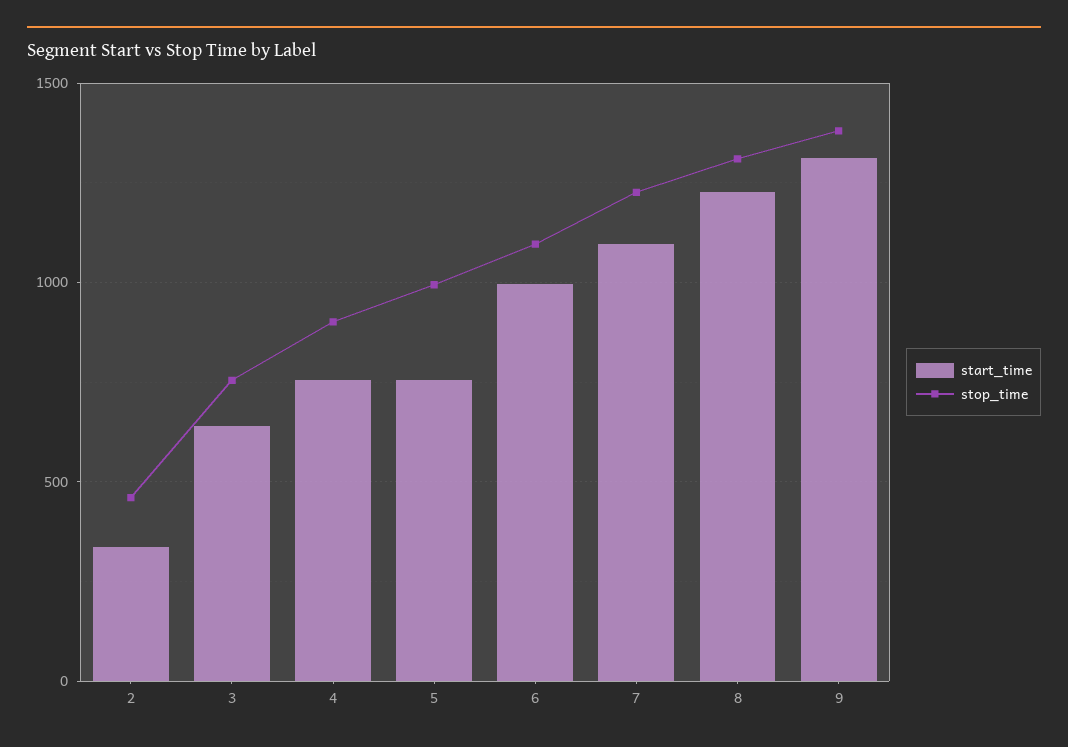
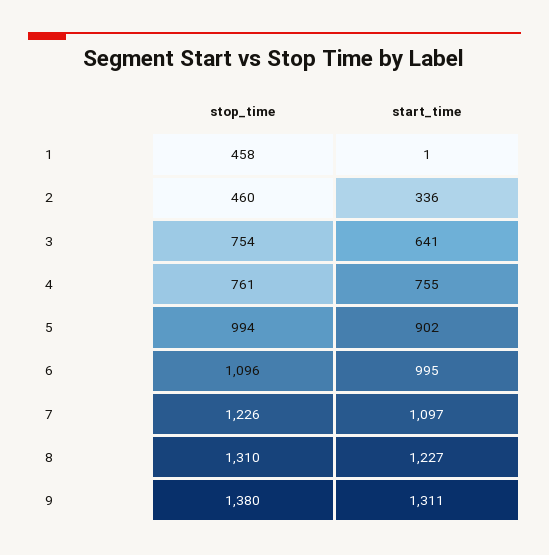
stop_time, 4: 900 -> 761
start_time, 5: 750 -> 902
stop_time, 1: none -> 458
start_time, 1: none -> 1

